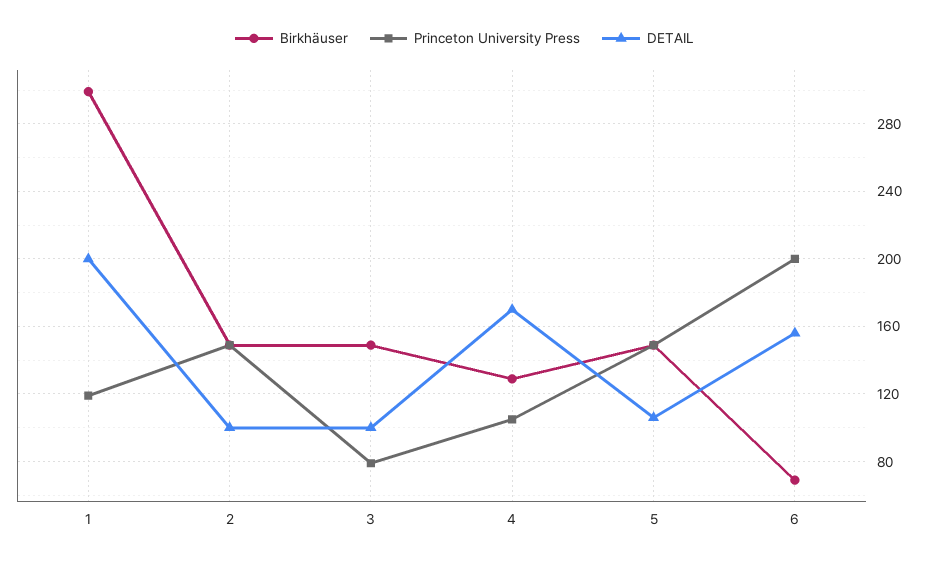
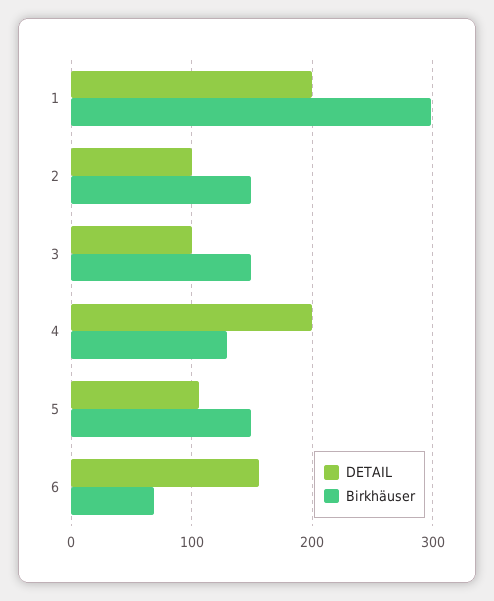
Princeton University Press, 1: 120 -> none
Princeton University Press, 2: 150 -> none
Princeton University Press, 3: 80 -> none
Princeton University Press, 4: 105 -> none
DETAIL, 4: 170 -> 200
Princeton University Press, 5: 150 -> none
Princeton University Press, 6: 200 -> none

